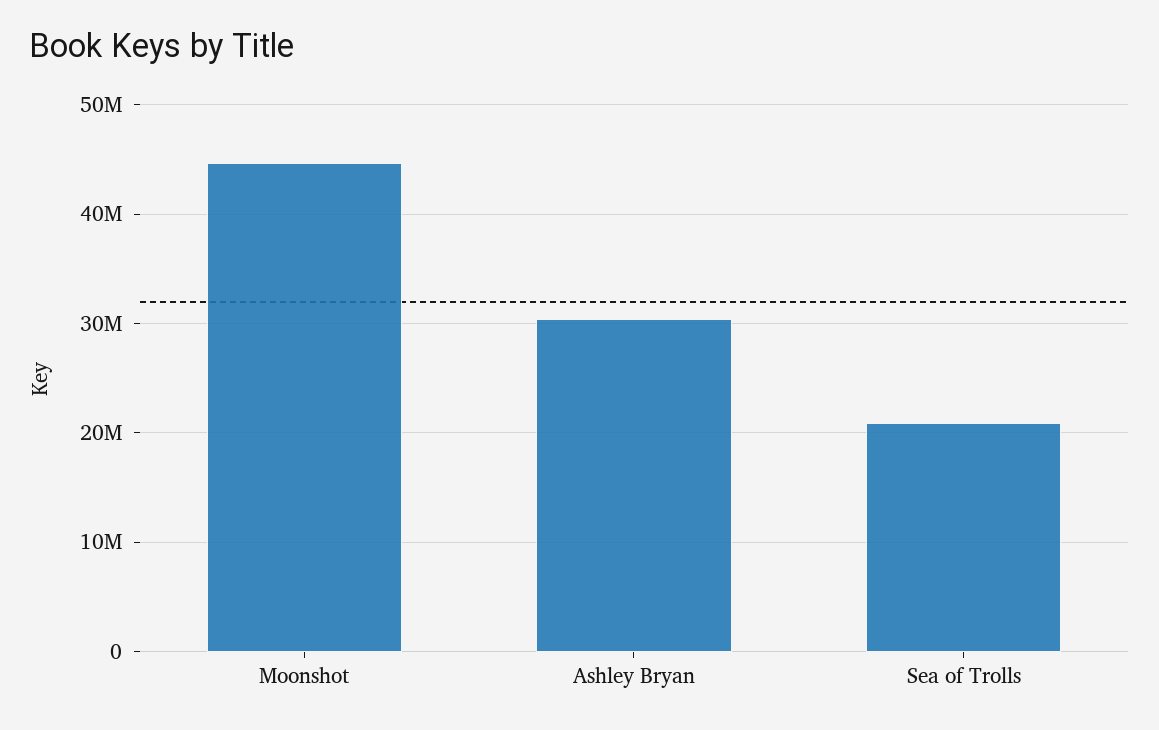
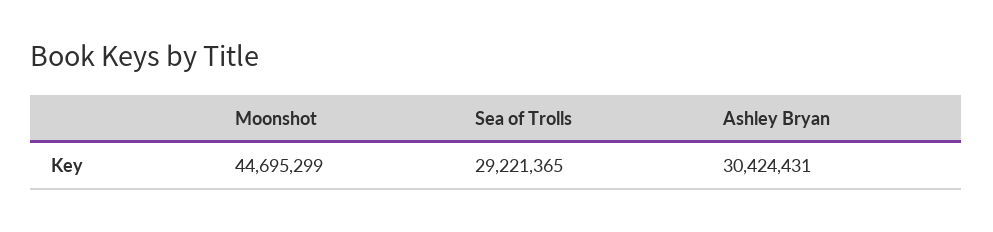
Sea of Trolls: 21000000 -> 29221365

